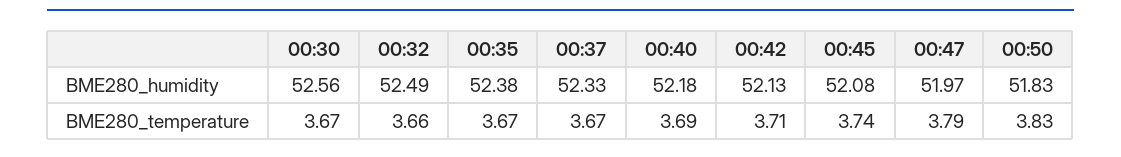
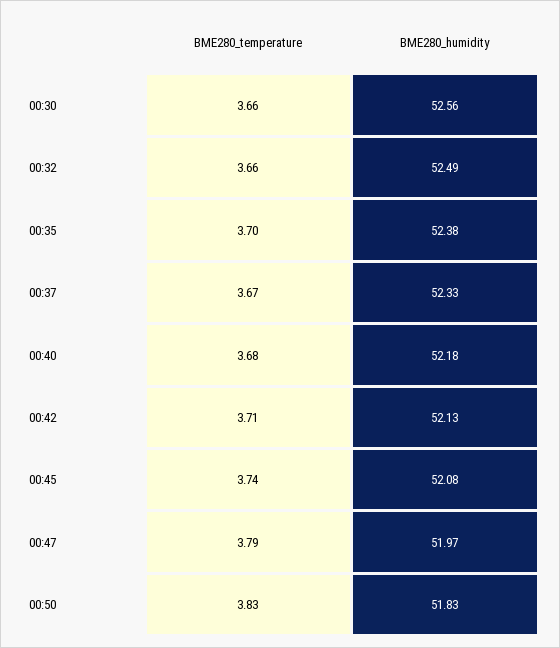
00:30, BME280_temperature: 3.67 -> 3.66
00:35, BME280_temperature: 3.67 -> 3.7
00:40, BME280_temperature: 3.69 -> 3.68

